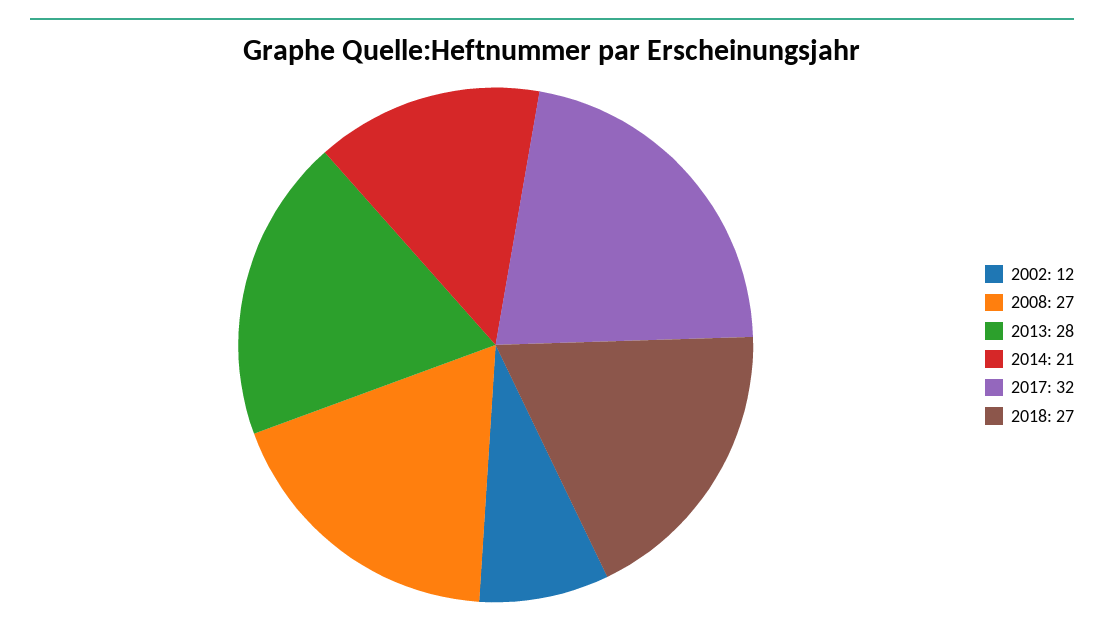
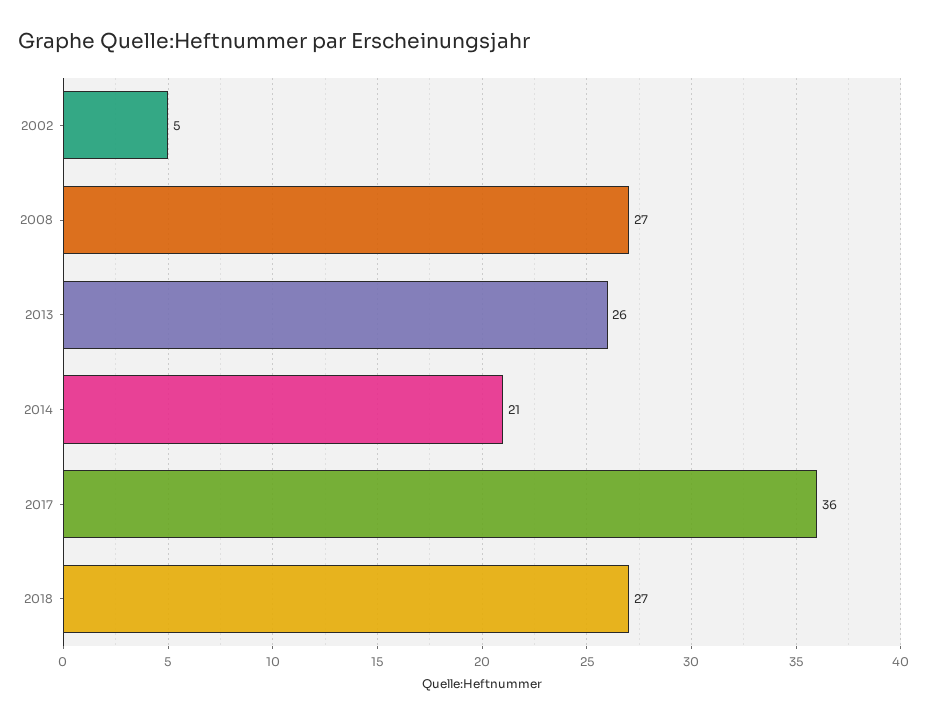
2002: 12 -> 5
2013: 28 -> 26
2017: 32 -> 36

